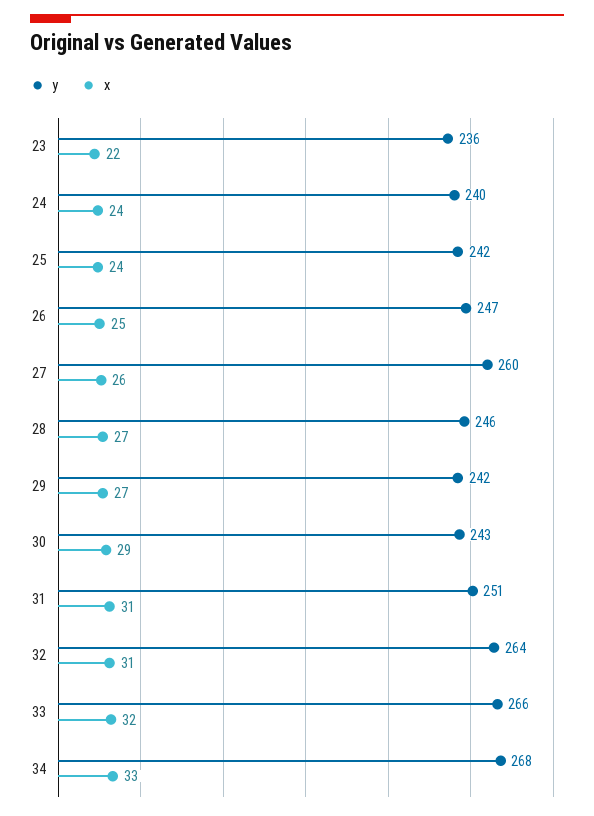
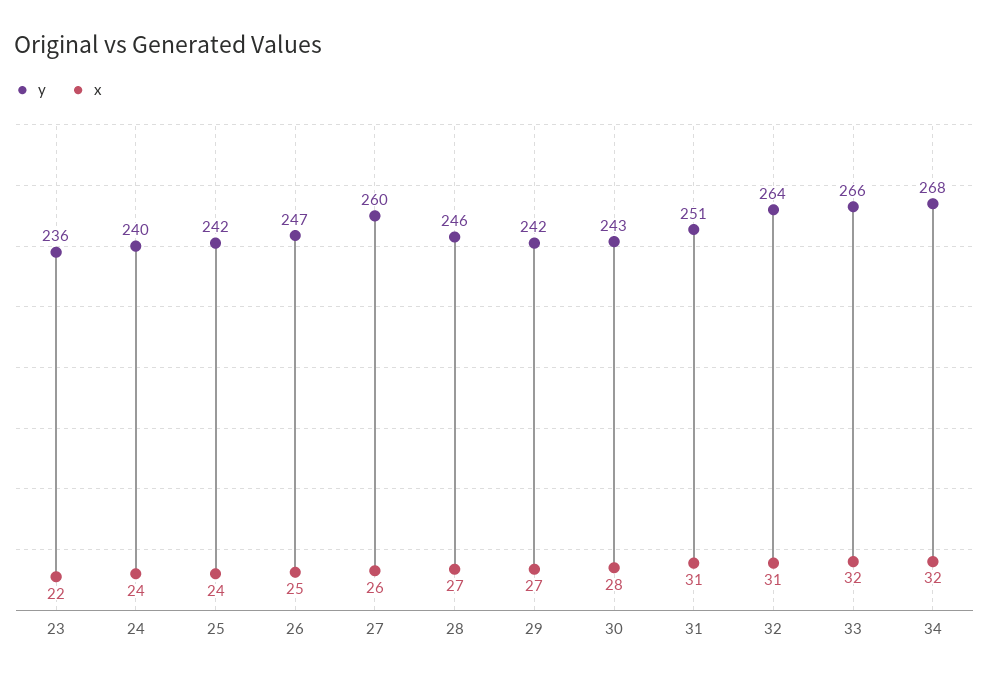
x, 30: 29 -> 28
x, 34: 33 -> 32

